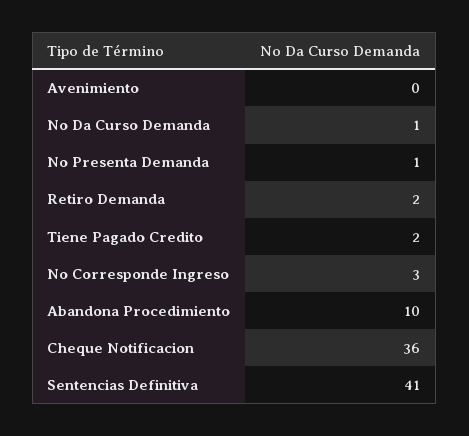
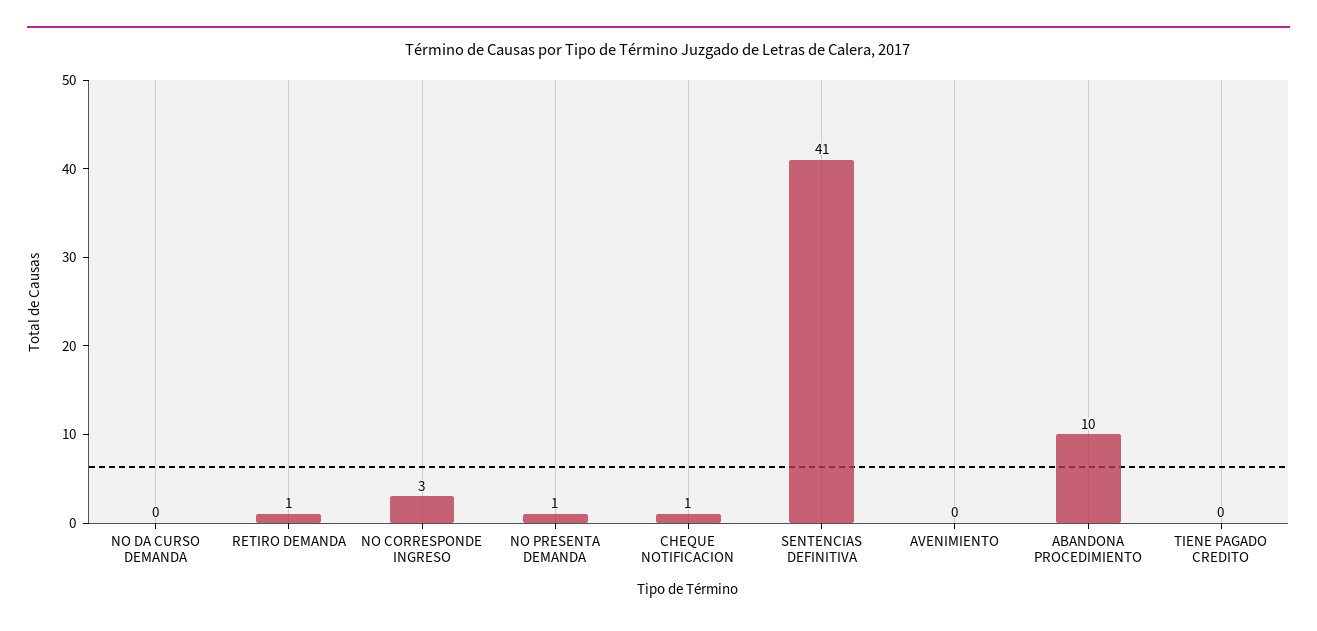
No Da Curso Demanda: 1 -> 0
Retiro Demanda: 2 -> 1
Tiene Pagado Credito: 2 -> 0
Cheque Notificacion: 36 -> 1

